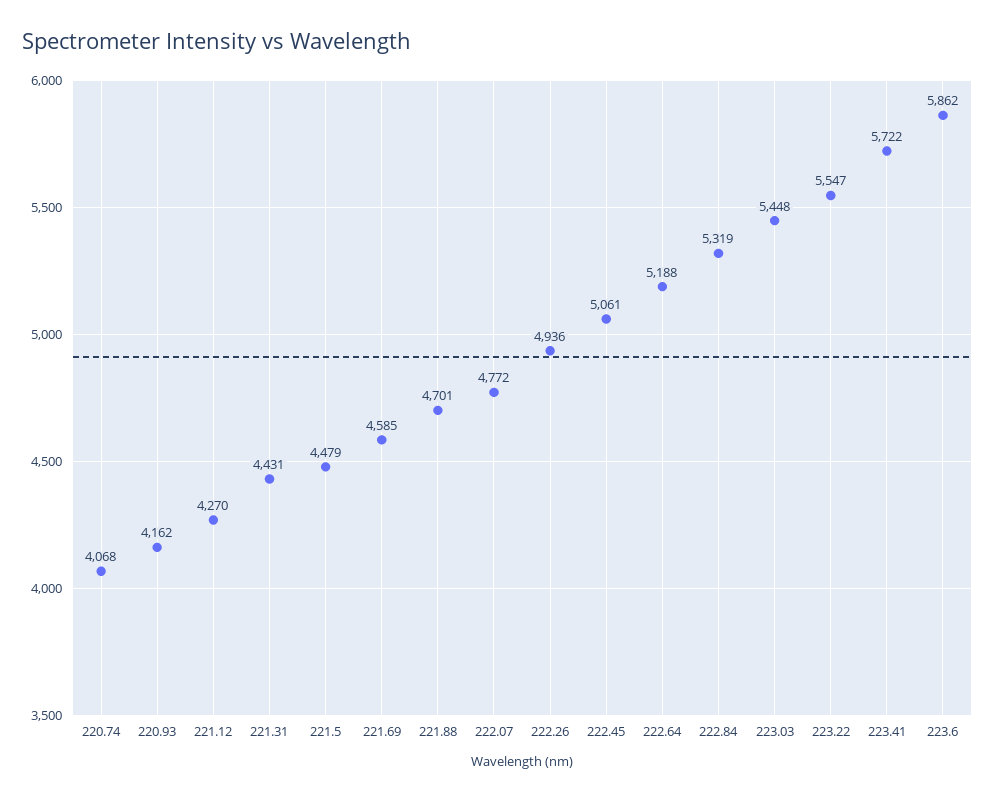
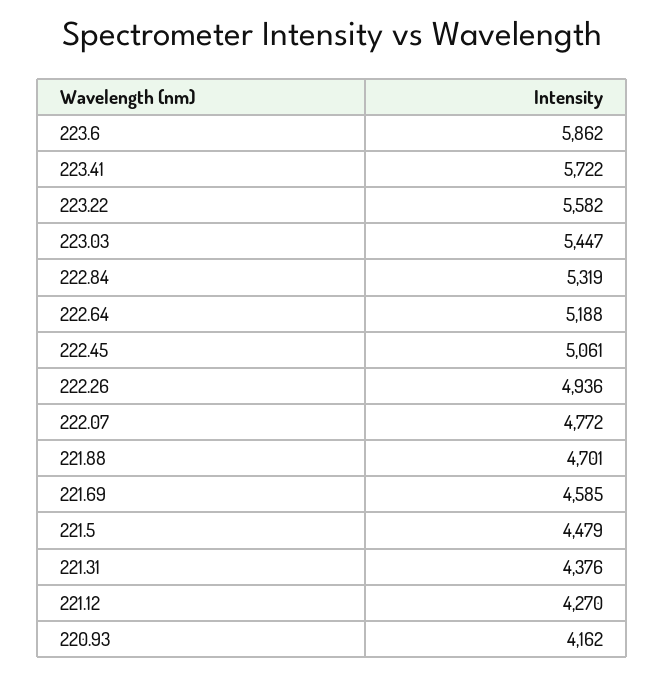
220.74: 4068 -> none
221.31: 4431 -> 4376
223.03: 5448 -> 5447
223.22: 5547 -> 5582

